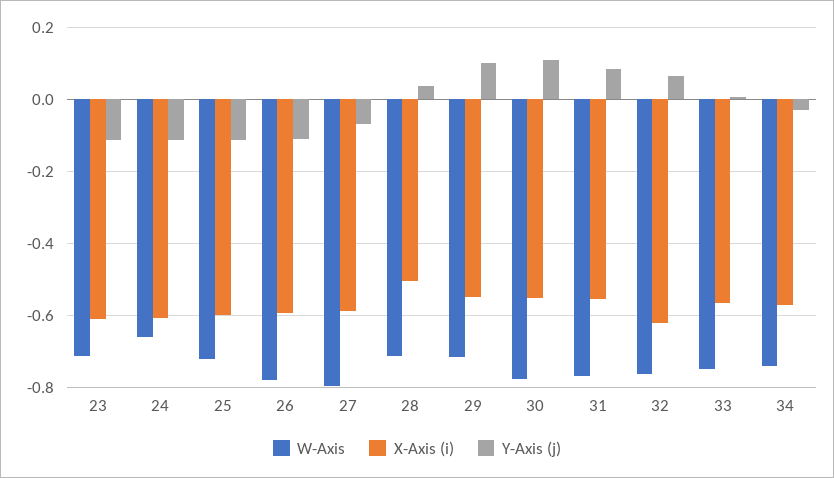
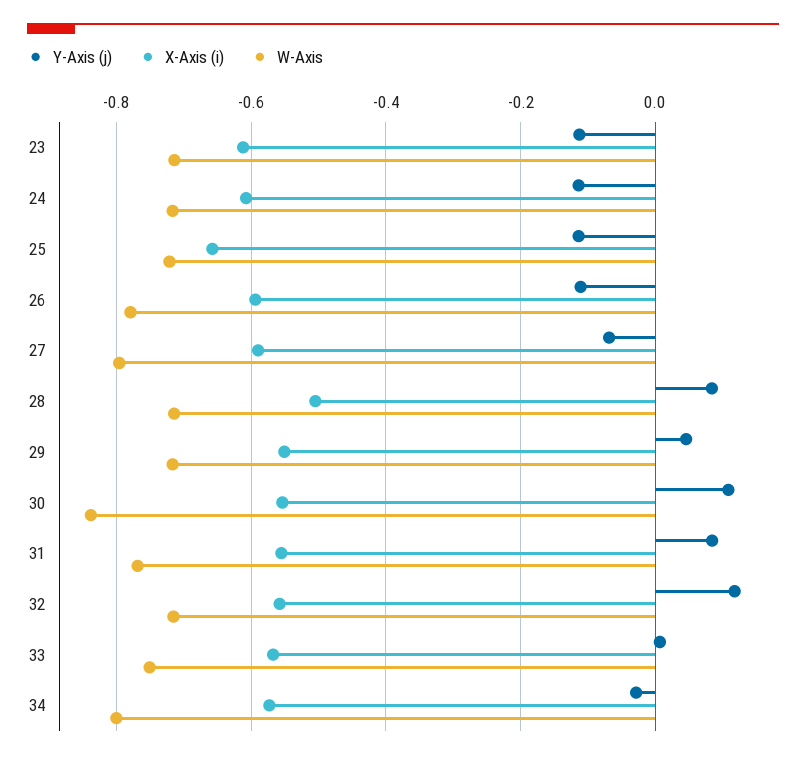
W-Axis, 24: -0.66 -> -0.72
X-Axis (i), 25: -0.6 -> -0.66
Y-Axis (j), 28: 0.04 -> 0.08
Y-Axis (j), 29: 0.1 -> 0.04
W-Axis, 30: -0.78 -> -0.84
W-Axis, 32: -0.76 -> -0.72
X-Axis (i), 32: -0.62 -> -0.56
Y-Axis (j), 32: 0.06 -> 0.12
W-Axis, 34: -0.74 -> -0.8

